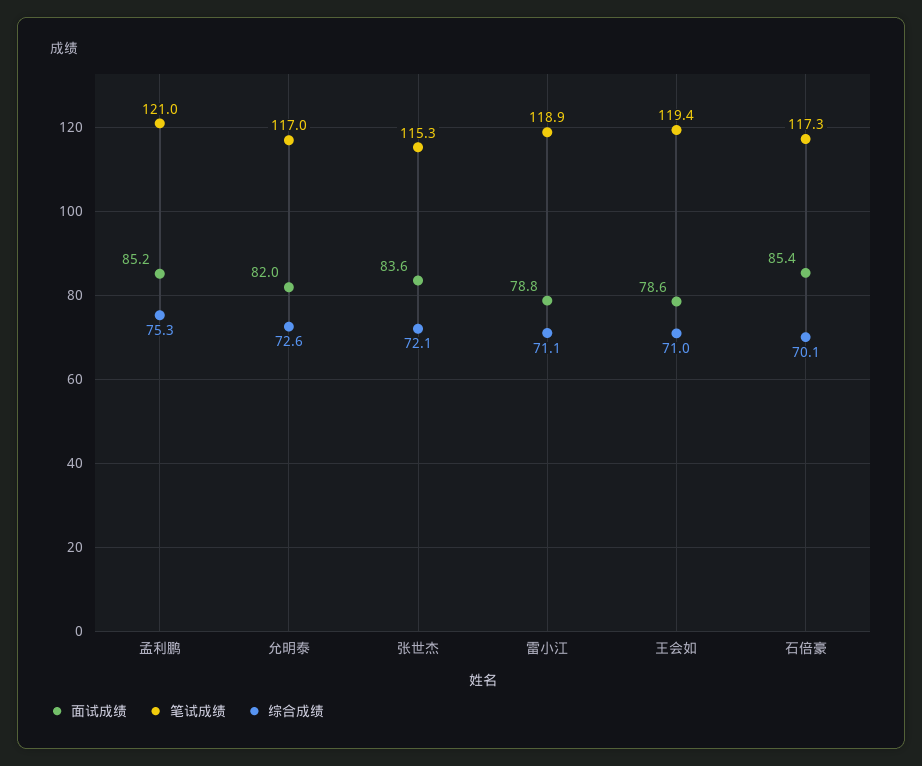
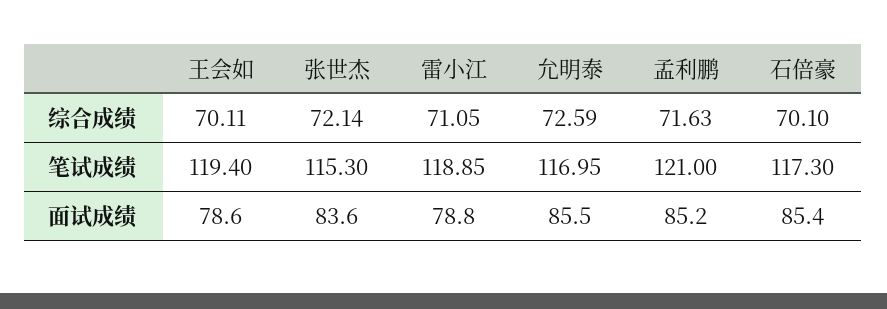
综合成绩, 孟利鹏: 75.3 -> 71.63
面试成绩, 允明泰: 82 -> 85.5
综合成绩, 王会如: 71 -> 70.11

